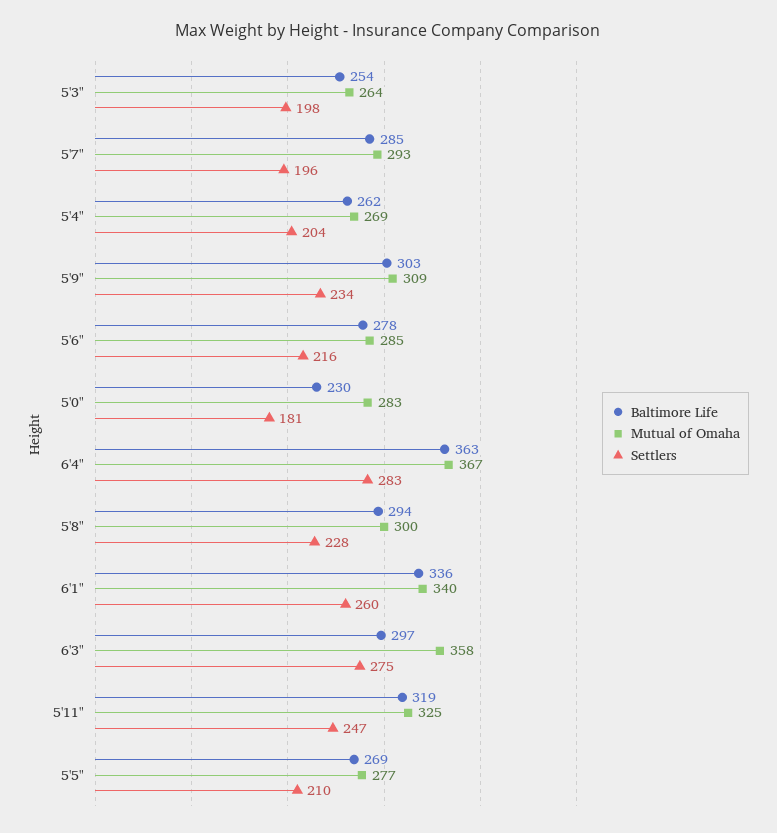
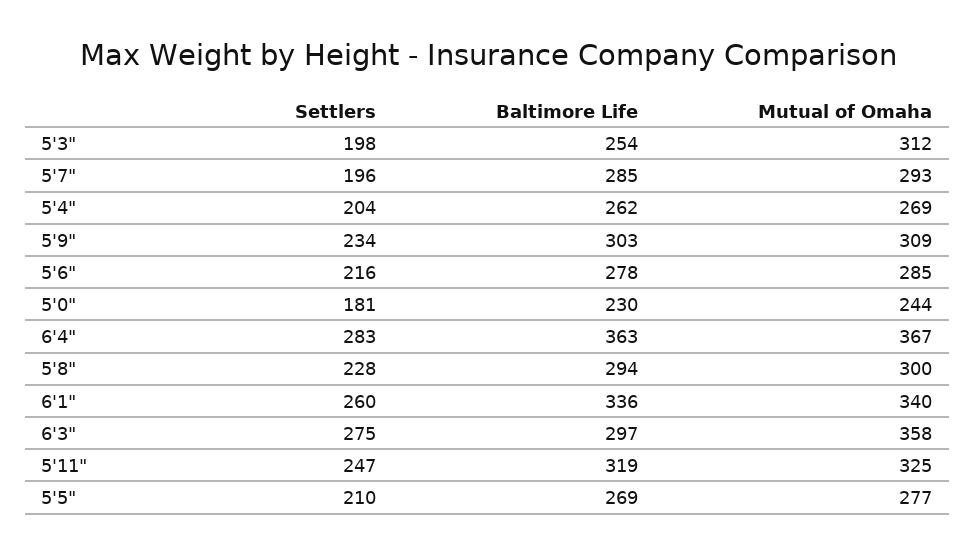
Mutual of Omaha, 5'3": 264 -> 312
Mutual of Omaha, 5'0": 283 -> 244

